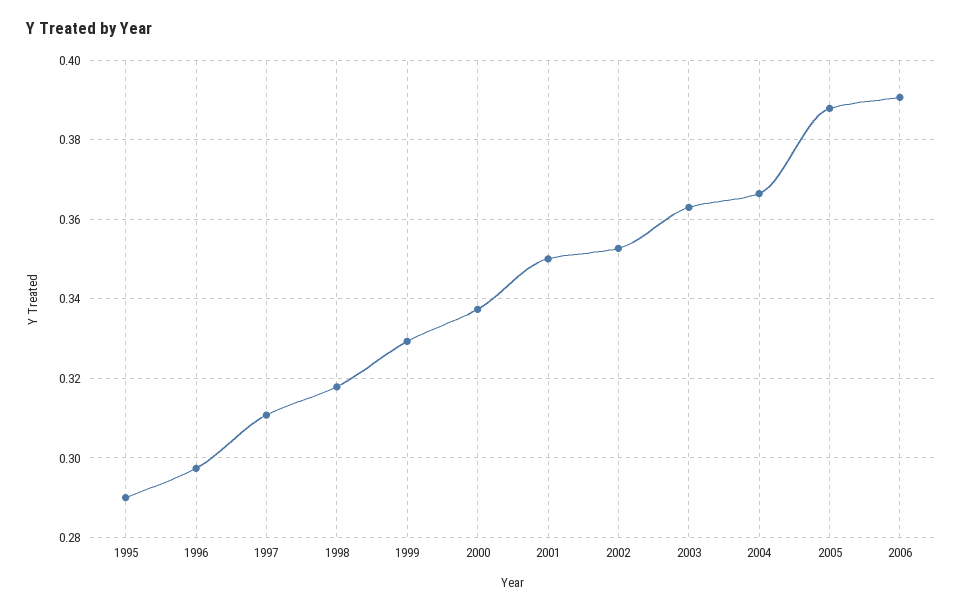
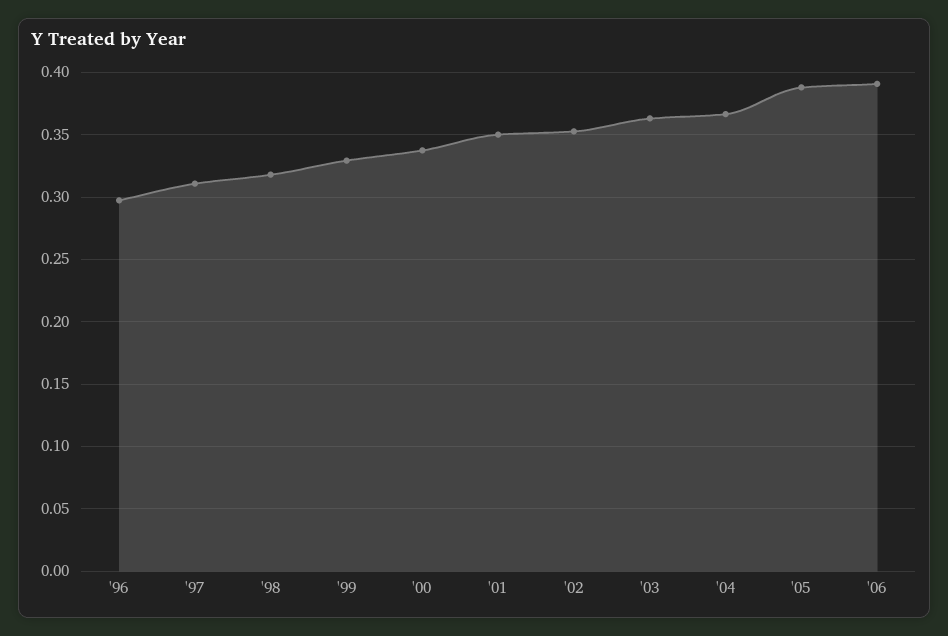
1995: 0.29 -> none

